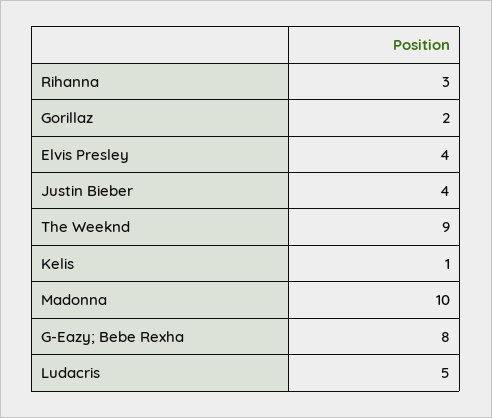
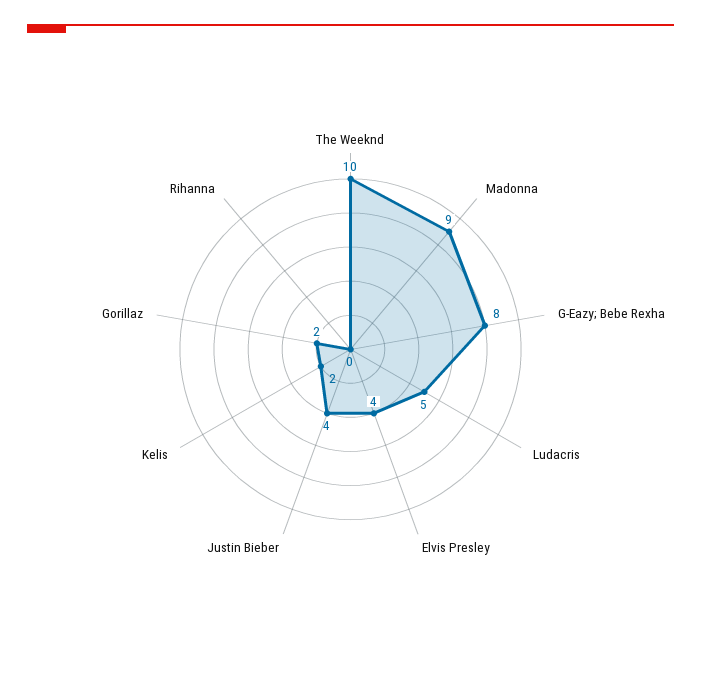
Rihanna: 3 -> 0
The Weeknd: 9 -> 10
Kelis: 1 -> 2
Madonna: 10 -> 9

